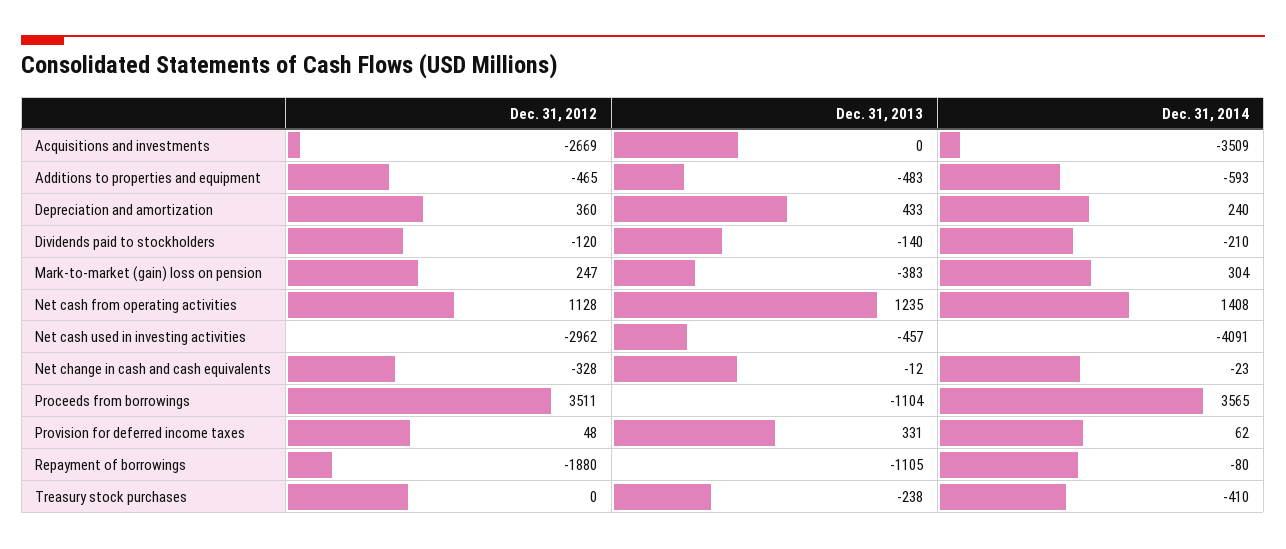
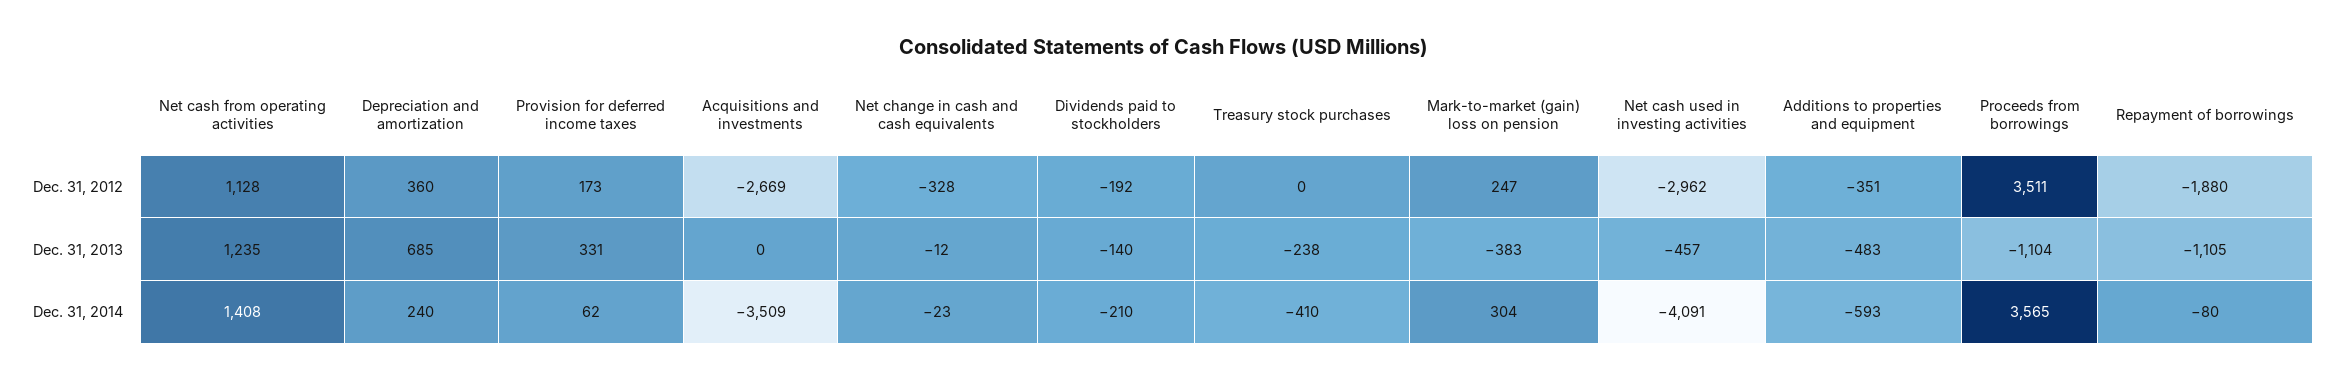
Dec. 31, 2012, Additions to properties and equipment: -465 -> -351
Dec. 31, 2013, Depreciation and amortization: 433 -> 685
Dec. 31, 2012, Dividends paid to stockholders: -120 -> -192
Dec. 31, 2012, Provision for deferred income taxes: 48 -> 173

